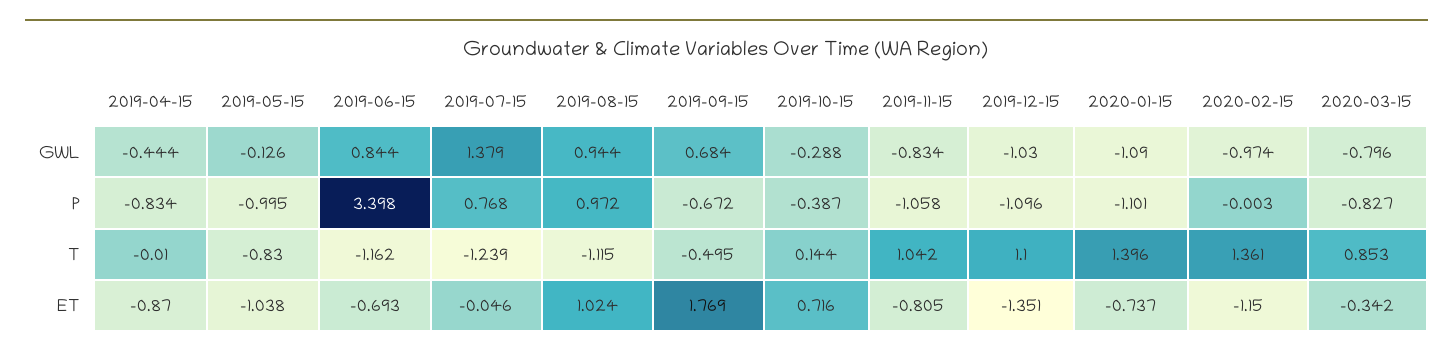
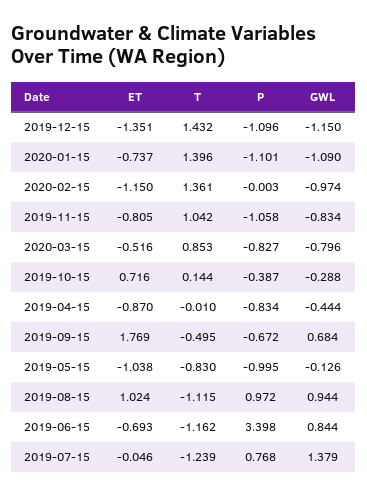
2019-12-15, GWL: -1.03 -> -1.15
2019-12-15, T: 1.1 -> 1.432
2020-03-15, ET: -0.342 -> -0.516

